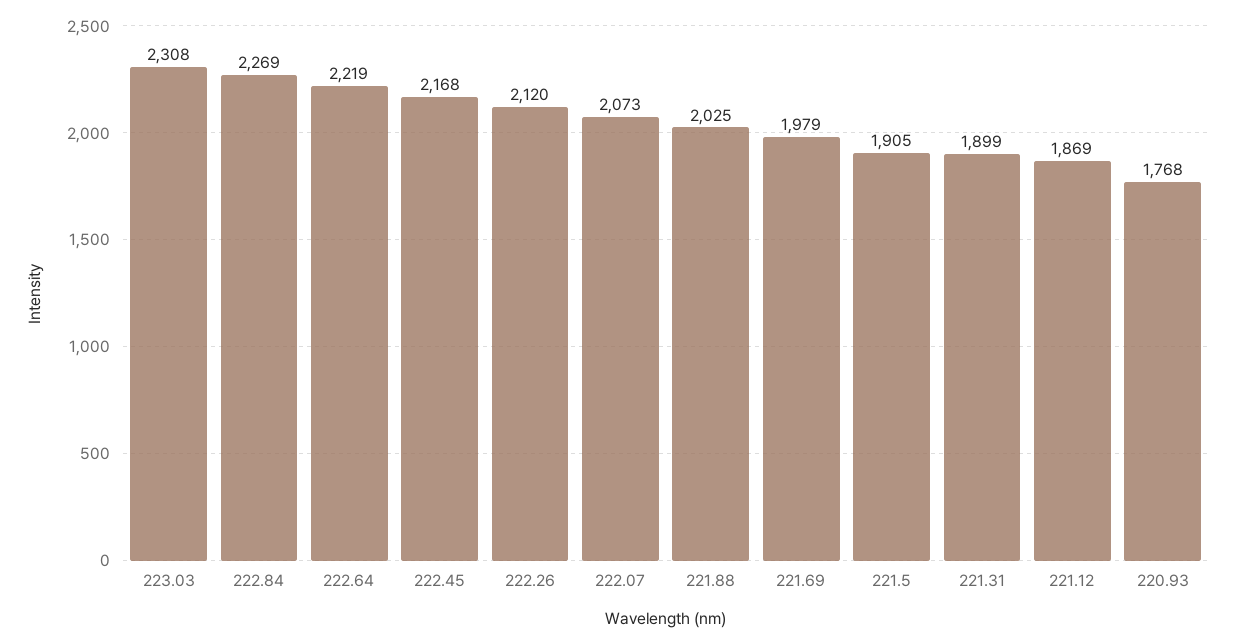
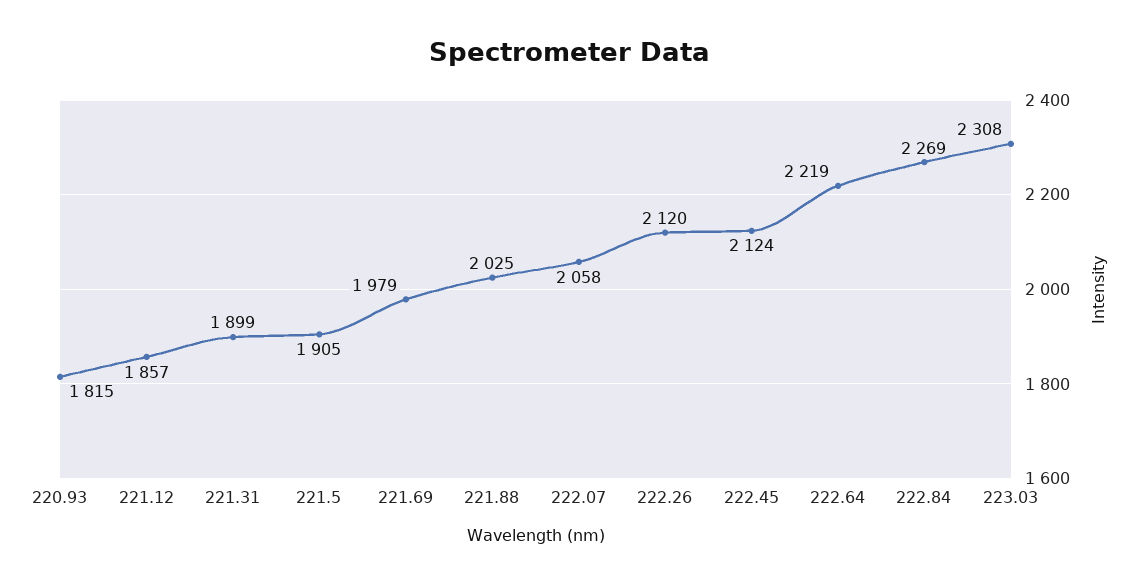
222.45: 2168 -> 2124
222.07: 2073 -> 2058
221.12: 1869 -> 1857
220.93: 1768 -> 1815

